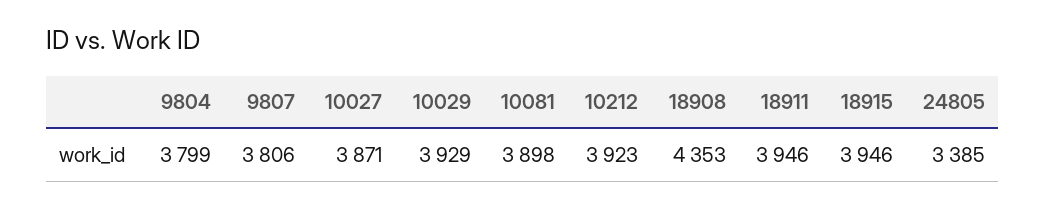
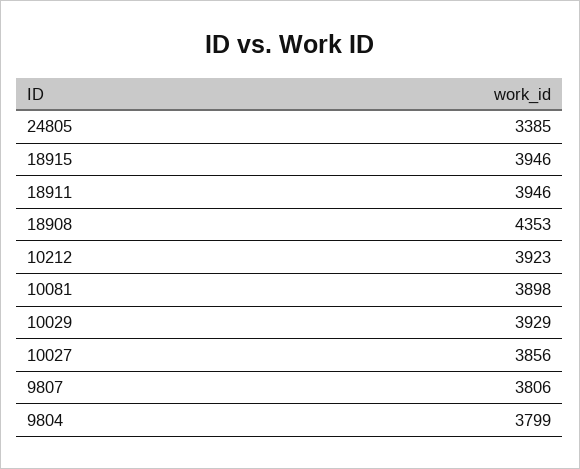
10027: 3871 -> 3856

